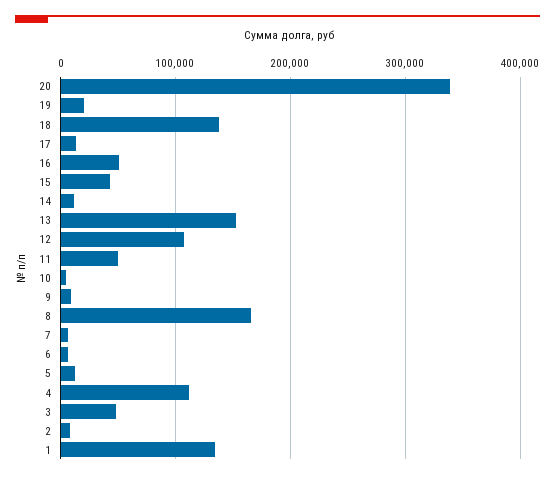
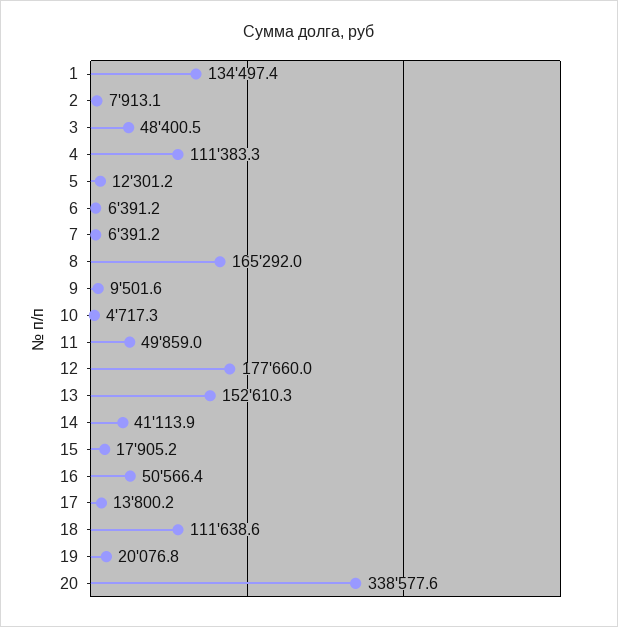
18: 140000 -> 111638.6
15: 40000 -> 17905.2
14: 10000 -> 41113.9
12: 110000 -> 177660

